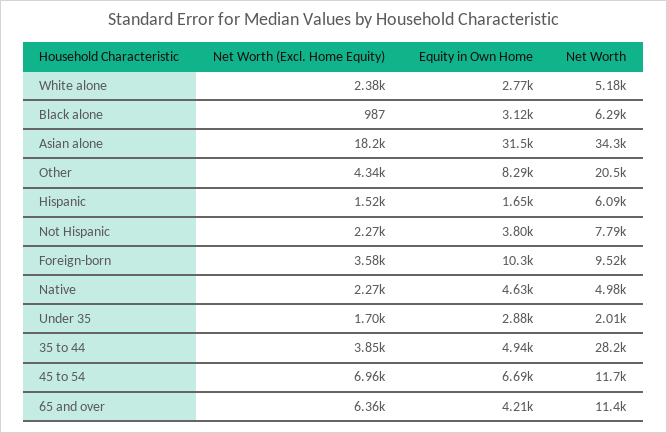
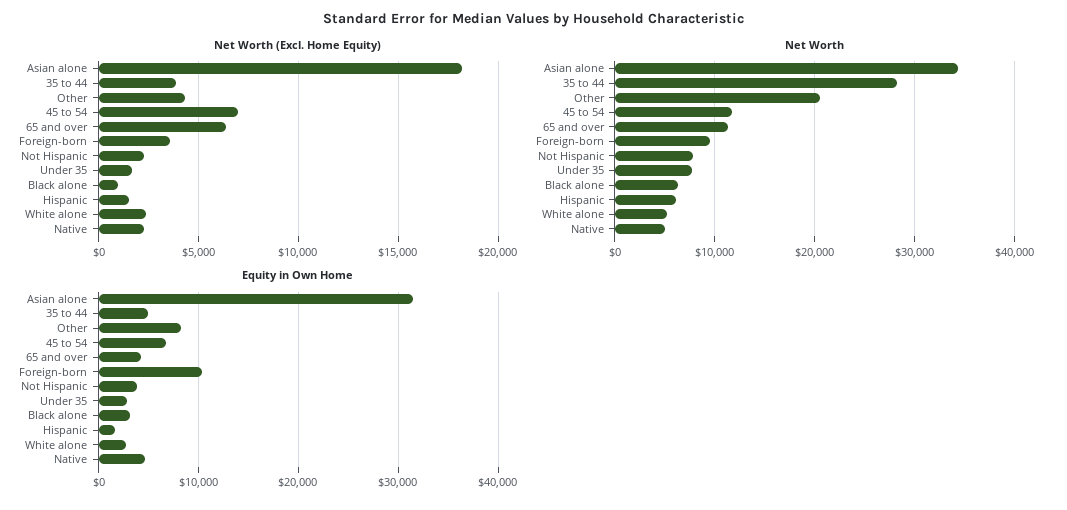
Net Worth, Under 35: 2010 -> 8000

